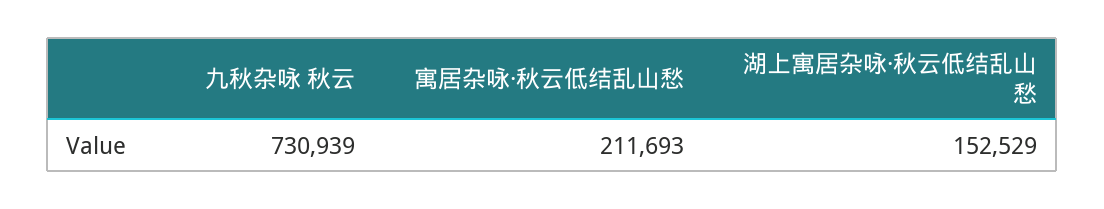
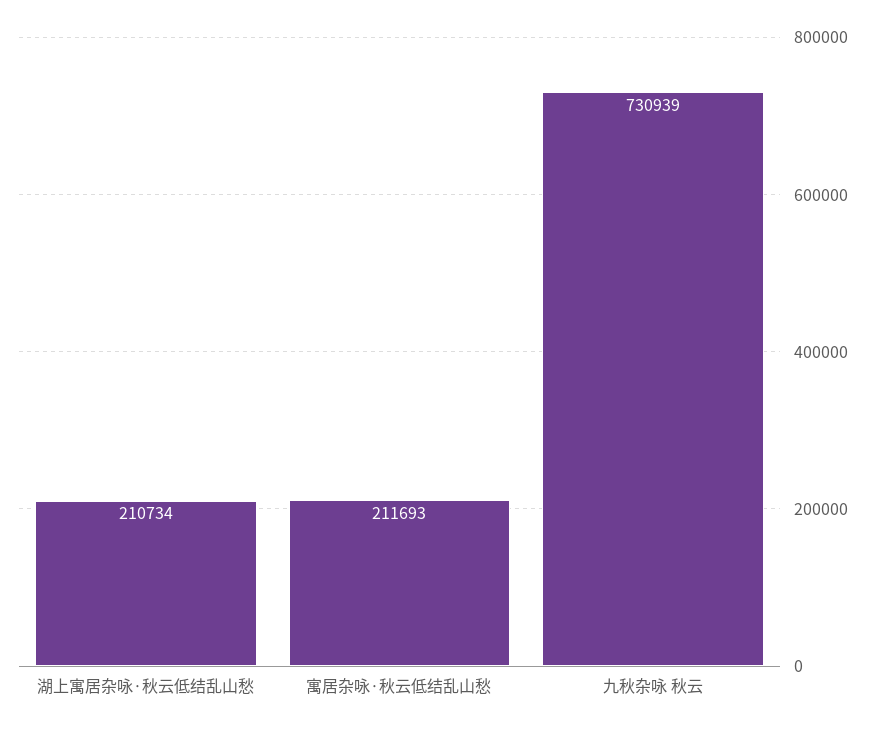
湖上寓居杂咏·秋云低结乱山愁: 152529 -> 210734

